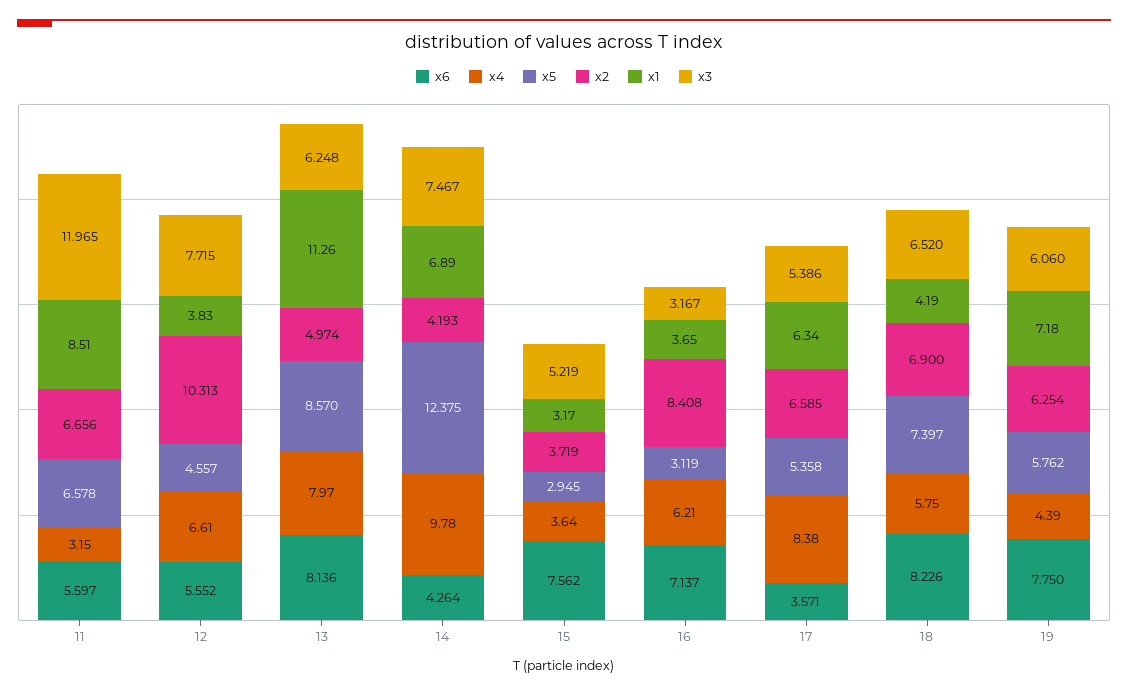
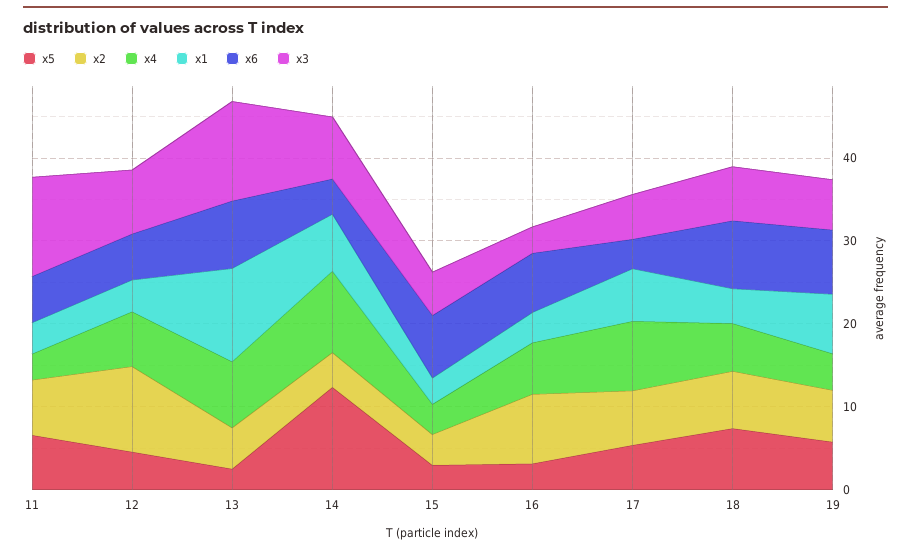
x1, 11: 8.51 -> 4
x5, 13: 8.57 -> 2
x3, 13: 6.248 -> 12

